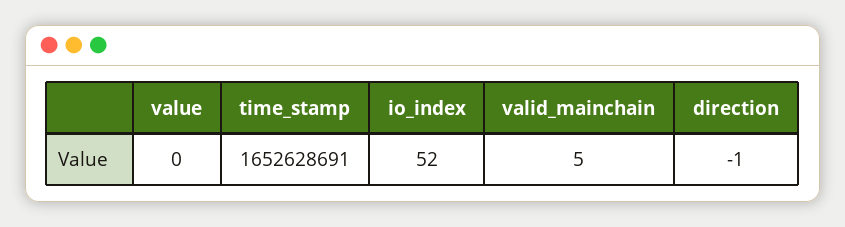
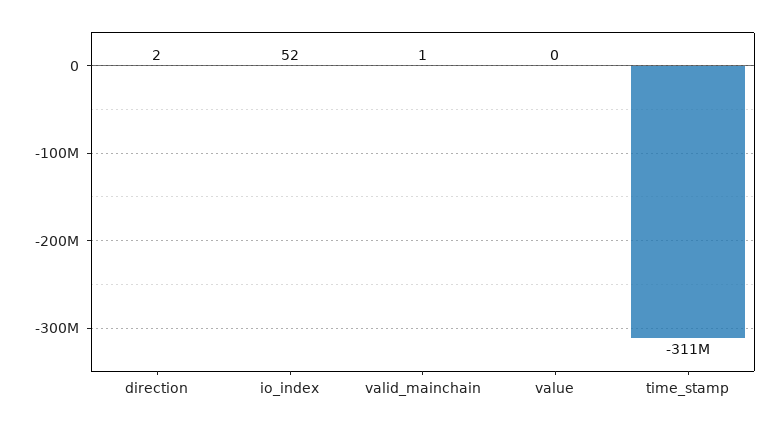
time_stamp: 1652628691 -> -311000000
valid_mainchain: 5 -> 1
direction: -1 -> 2

